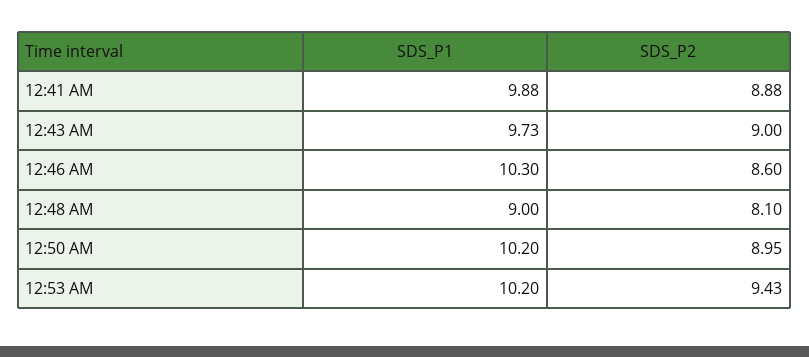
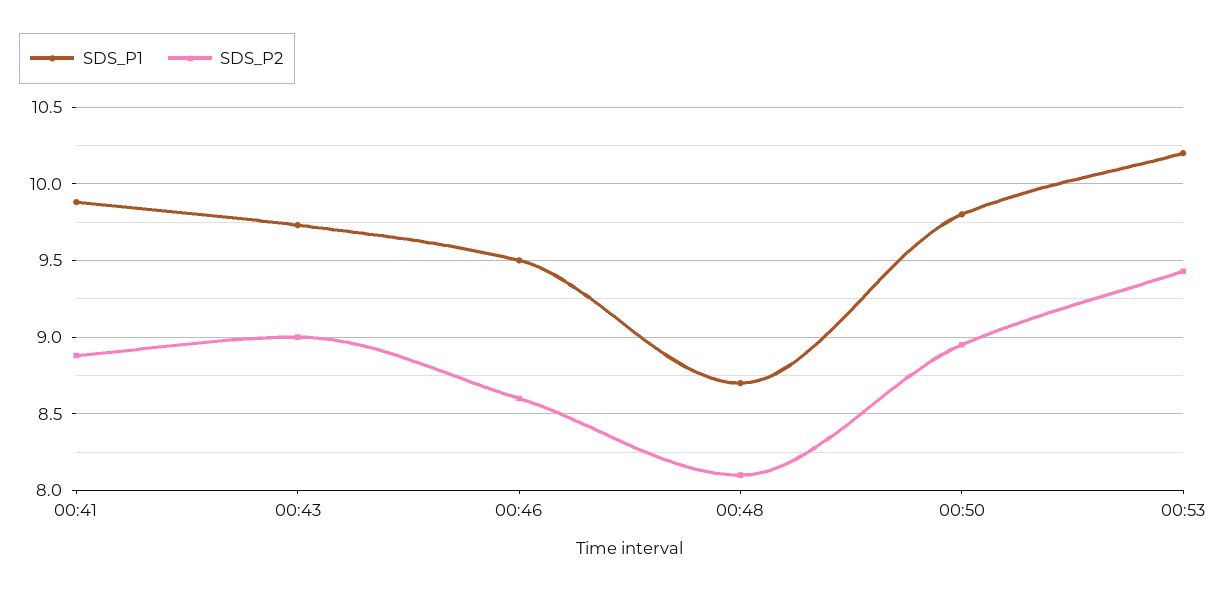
SDS_P1, 12:46 AM: 10.3 -> 9.5
SDS_P1, 12:48 AM: 9 -> 8.7
SDS_P1, 12:50 AM: 10.2 -> 9.8

